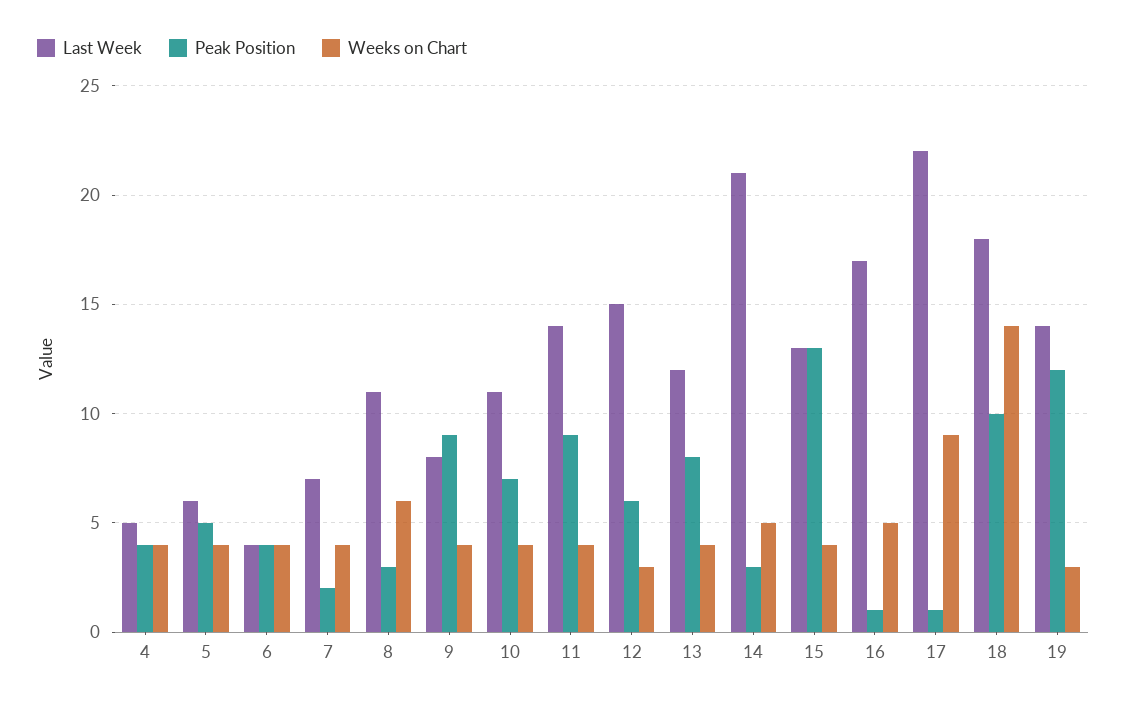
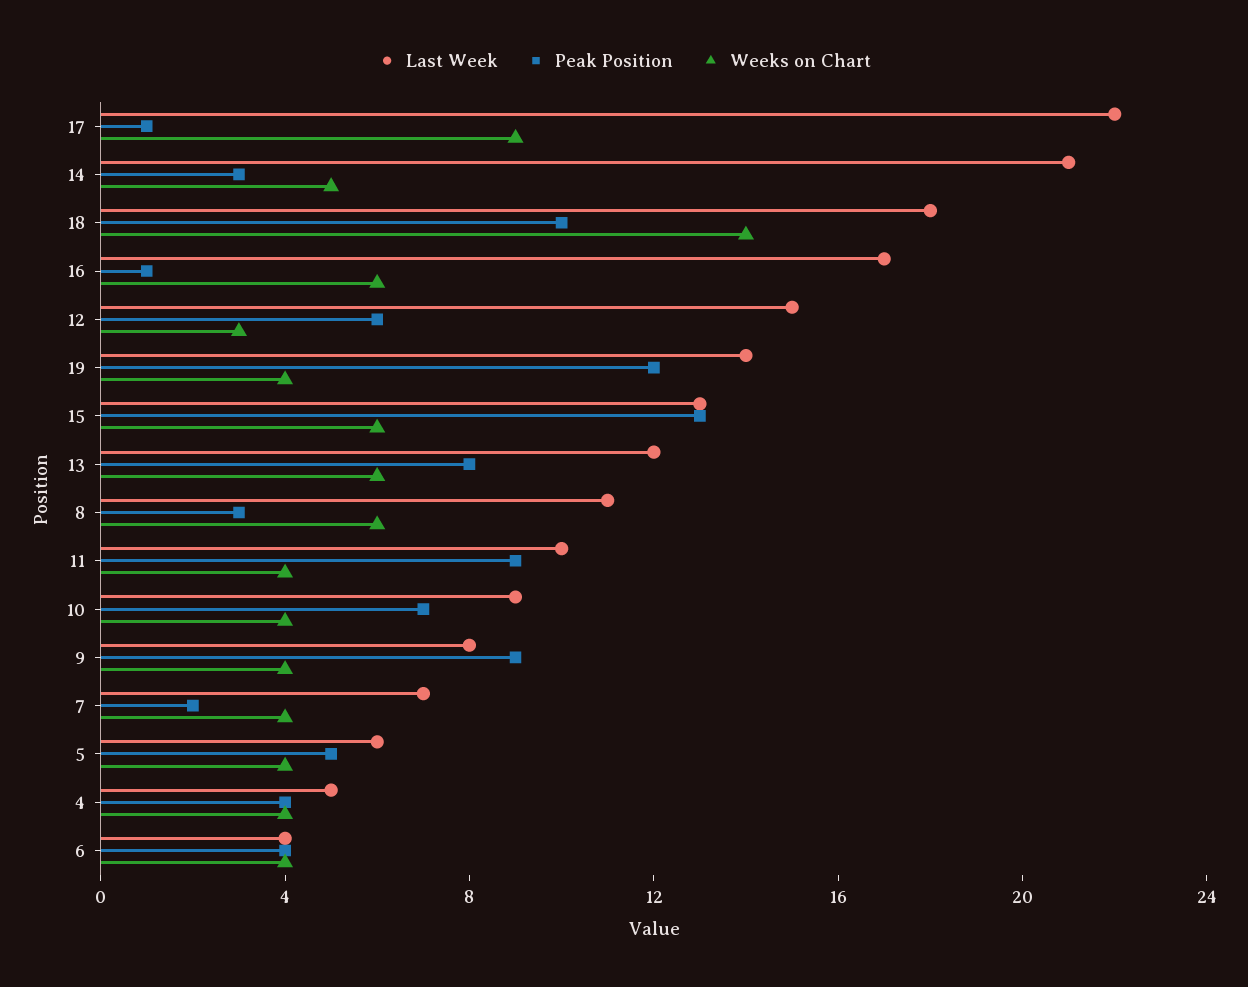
Last Week, 10: 11 -> 9
Last Week, 11: 14 -> 10
Weeks on Chart, 13: 4 -> 6
Weeks on Chart, 15: 4 -> 6
Weeks on Chart, 16: 5 -> 6
Weeks on Chart, 19: 3 -> 4

